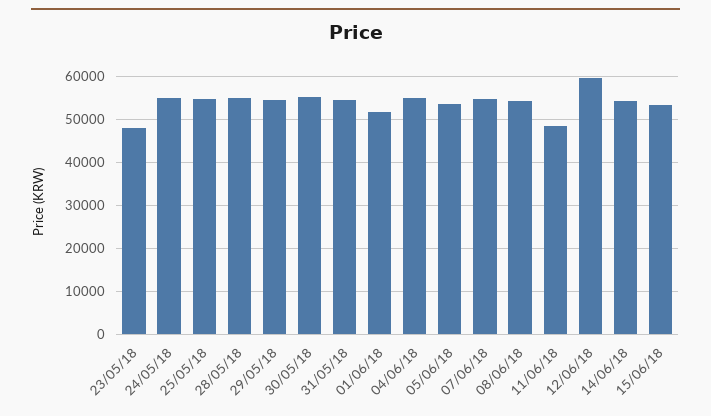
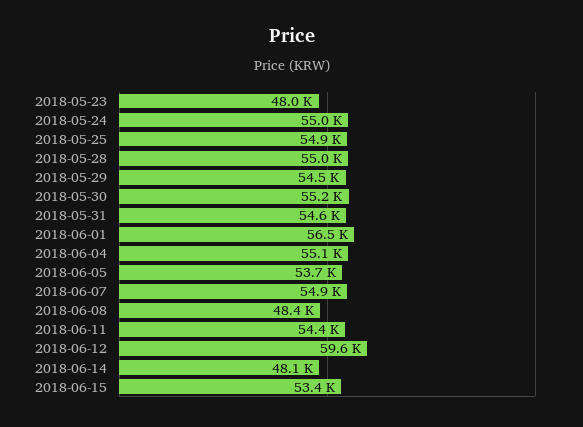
01/06/18: 52000 -> 56500
08/06/18: 54000 -> 48400
11/06/18: 48000 -> 54400
14/06/18: 54000 -> 48100

